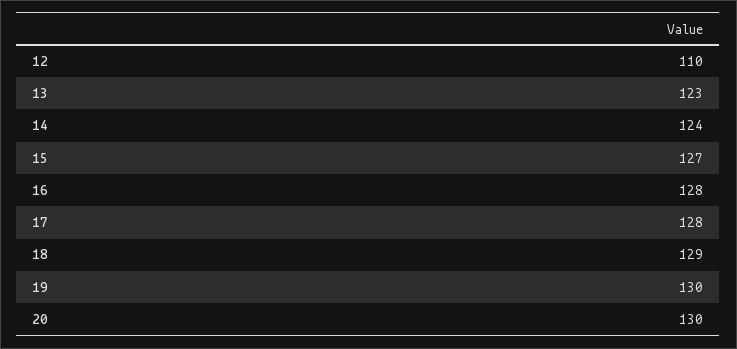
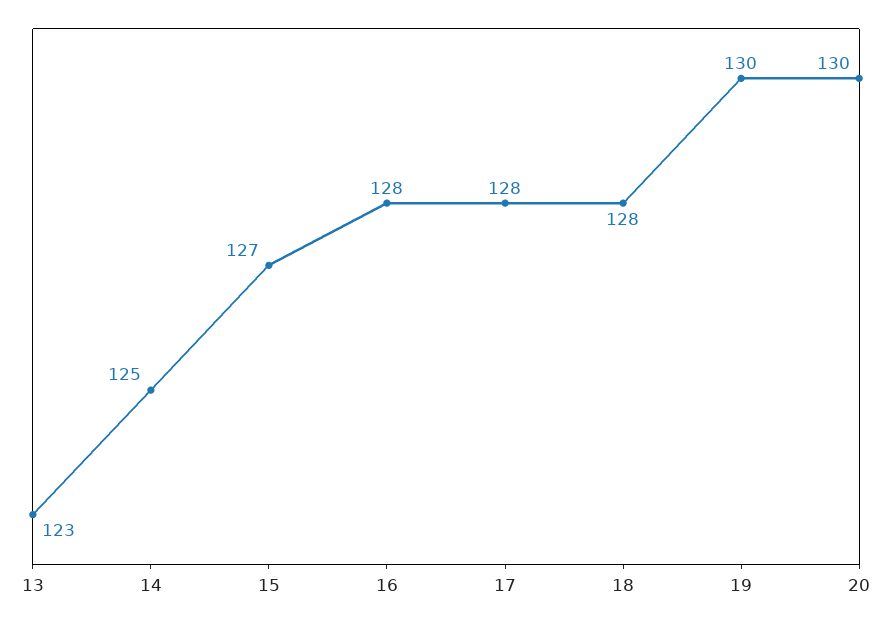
12: 110 -> none
14: 124 -> 125
18: 129 -> 128

